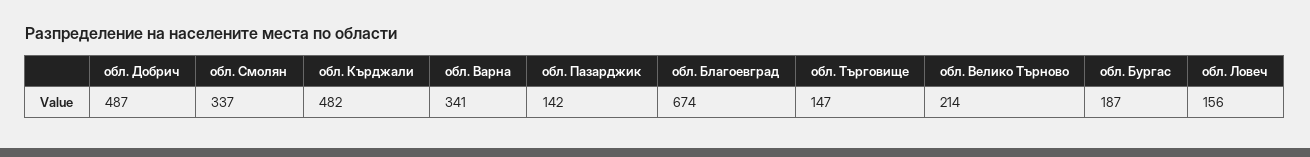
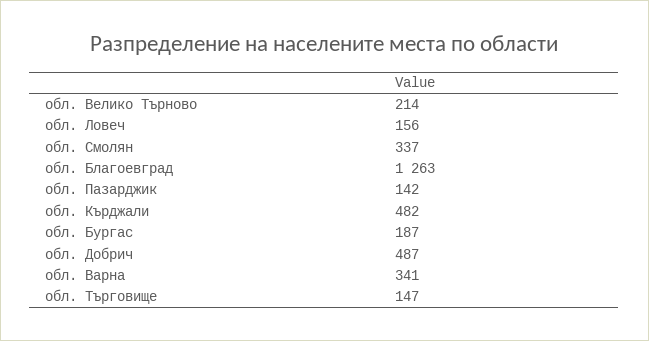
обл. Благоевград: 674 -> 1263

